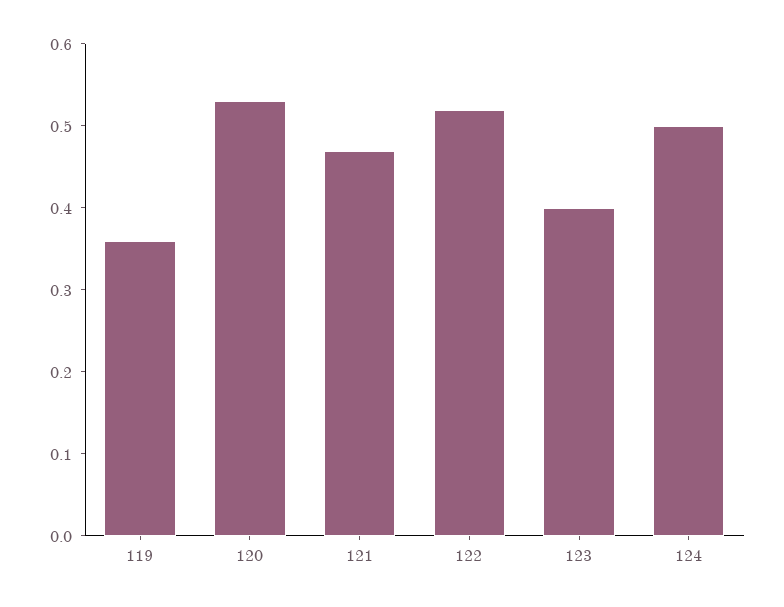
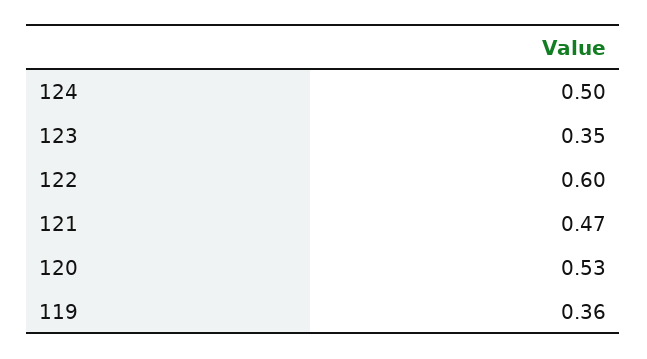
122: 0.52 -> 0.6
123: 0.4 -> 0.35

